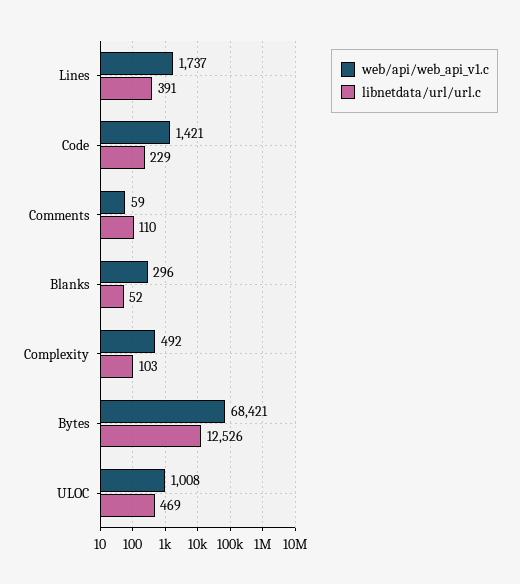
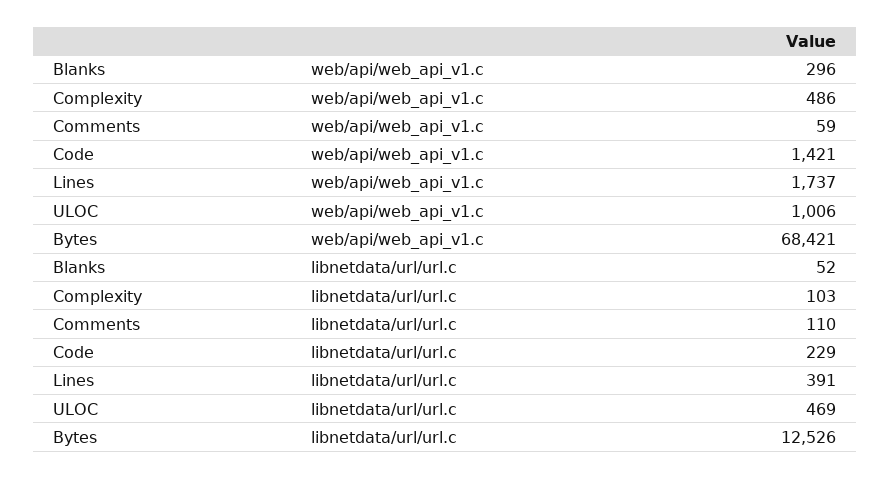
web/api/web_api_v1.c, Complexity: 492 -> 486
web/api/web_api_v1.c, ULOC: 1008 -> 1006

